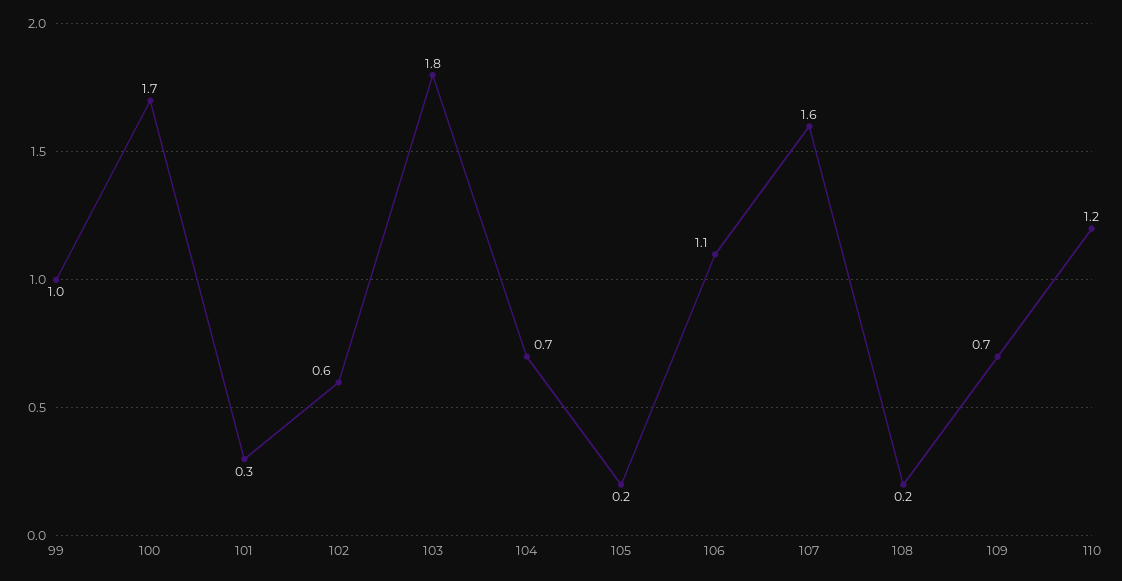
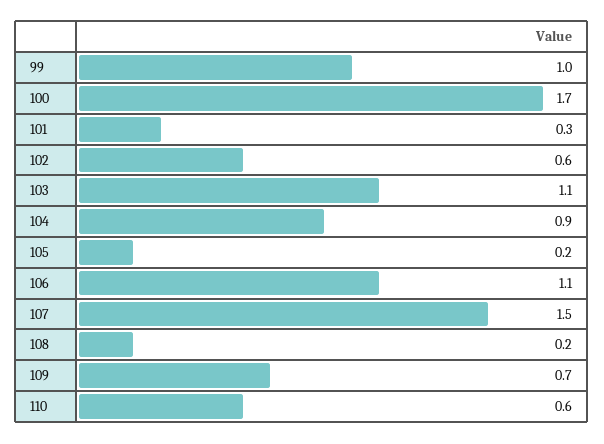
103: 1.8 -> 1.1
104: 0.7 -> 0.9
107: 1.6 -> 1.5
110: 1.2 -> 0.6

